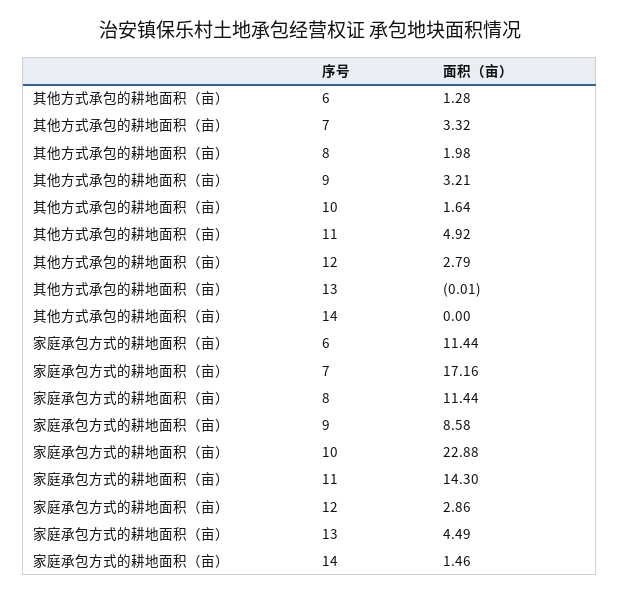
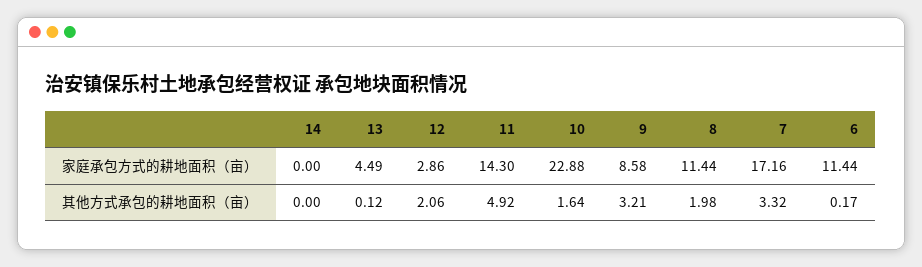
其他方式承包的耕地面积（亩）, 6: 1.28 -> 0.17
其他方式承包的耕地面积（亩）, 12: 2.79 -> 2.06
其他方式承包的耕地面积（亩）, 13: -0.01 -> 0.12
家庭承包方式的耕地面积（亩）, 14: 1.46 -> 0

